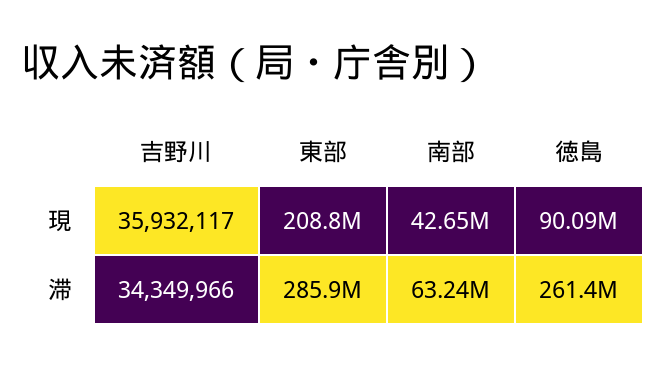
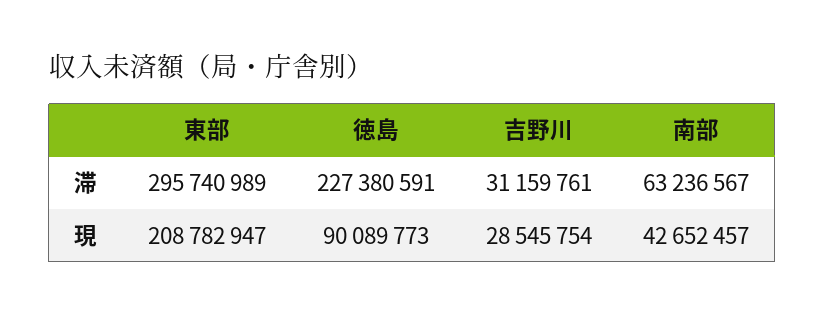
吉野川, 現: 35932117 -> 28545754
吉野川, 滞: 34349966 -> 31159761
東部, 滞: 285900000 -> 295740989
徳島, 滞: 261400000 -> 227380591

